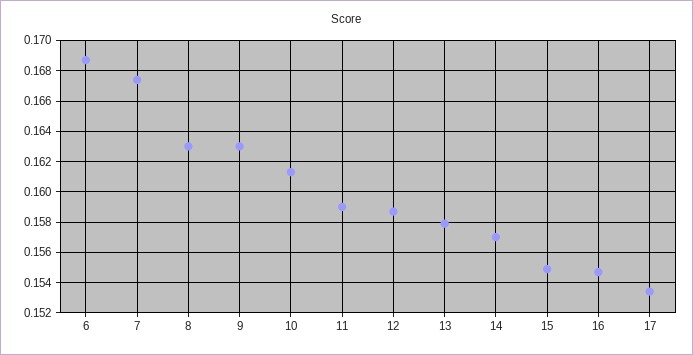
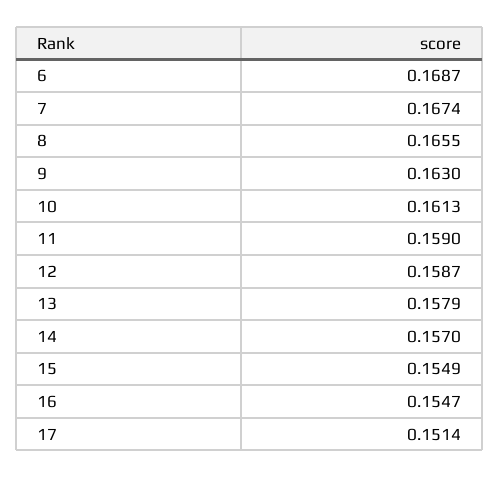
8: 0.163 -> 0.1655
17: 0.1535 -> 0.1514

